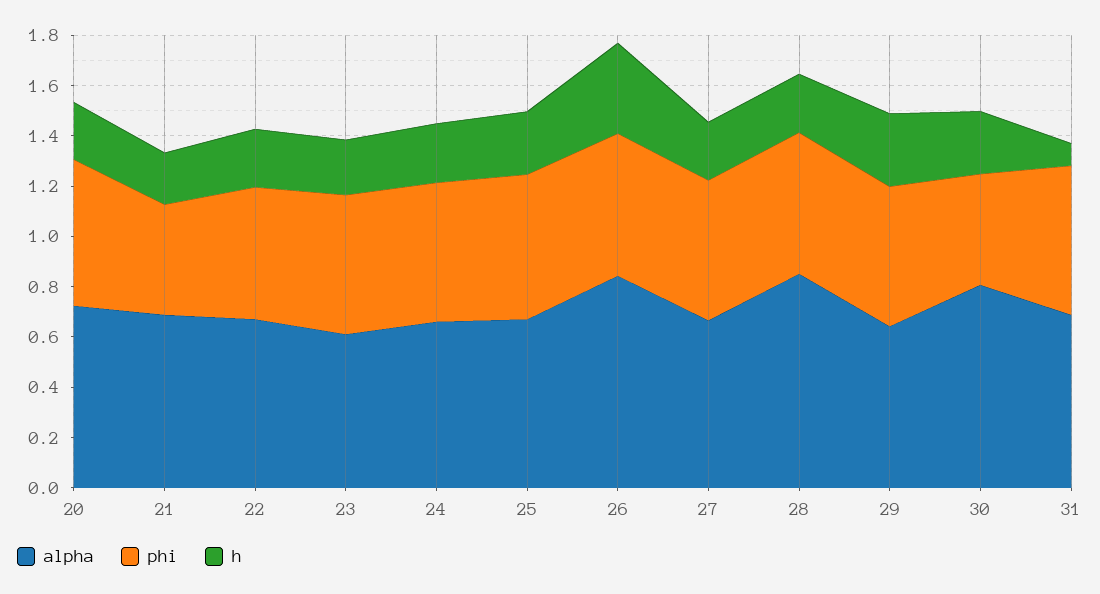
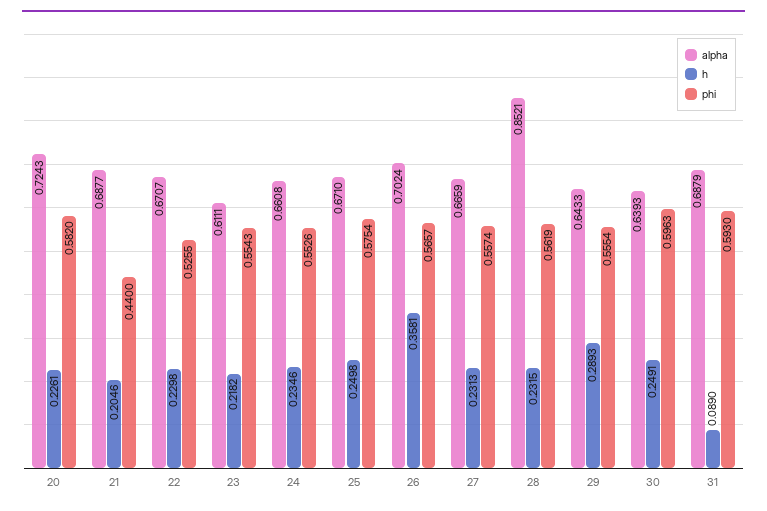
alpha, 26: 0.85 -> 0.7024
alpha, 30: 0.8 -> 0.6393
phi, 30: 0.45 -> 0.5963

